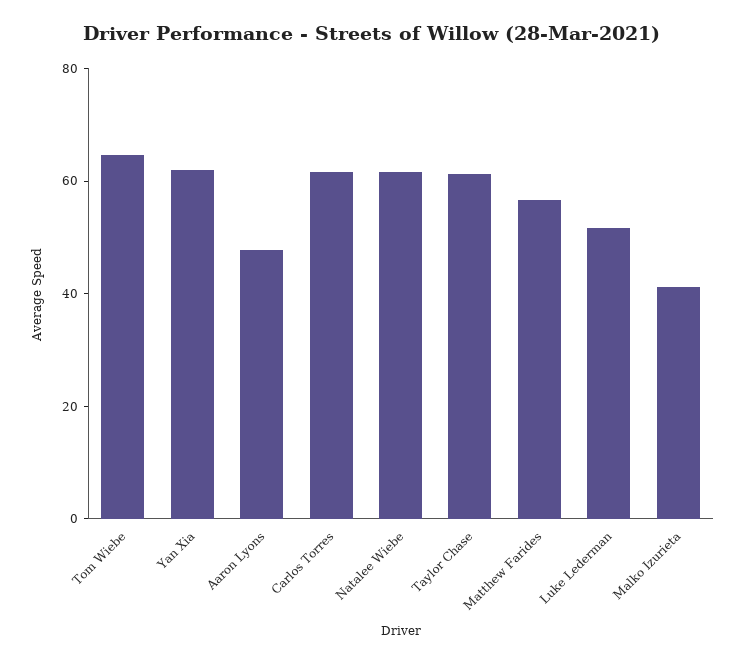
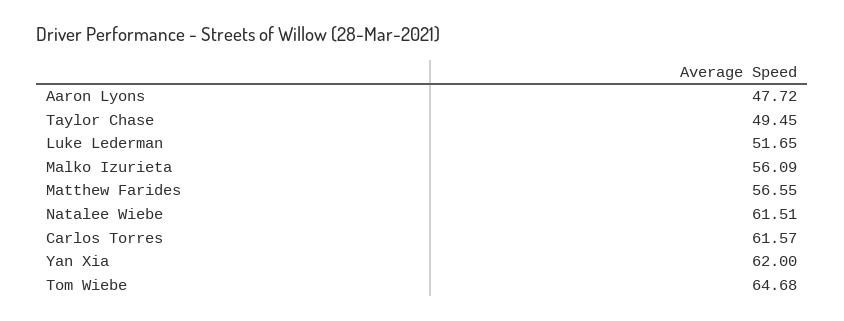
Taylor Chase: 60 -> 49.45
Malko Izurieta: 40 -> 56.09

